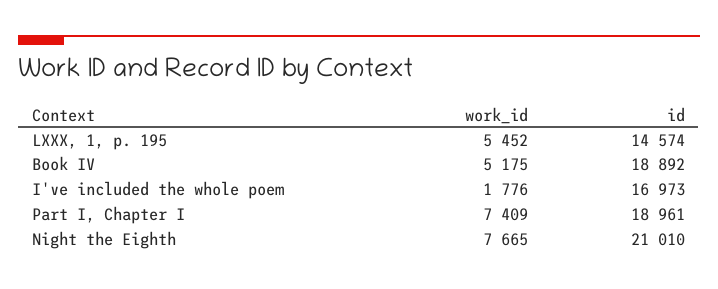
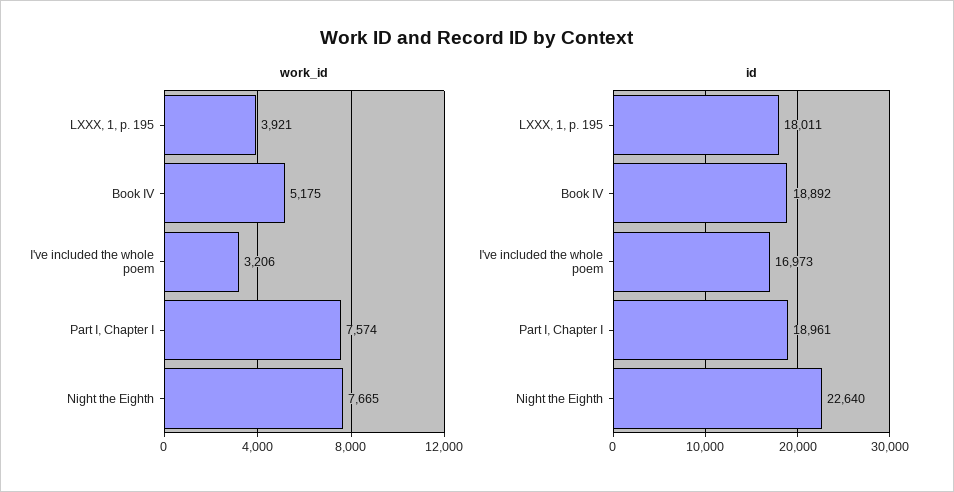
work_id, LXXX, 1, p. 195: 5452 -> 3921
id, LXXX, 1, p. 195: 14574 -> 18011
work_id, I've included the whole poem: 1776 -> 3206
work_id, Part I, Chapter I: 7409 -> 7574
id, Night the Eighth: 21010 -> 22640

